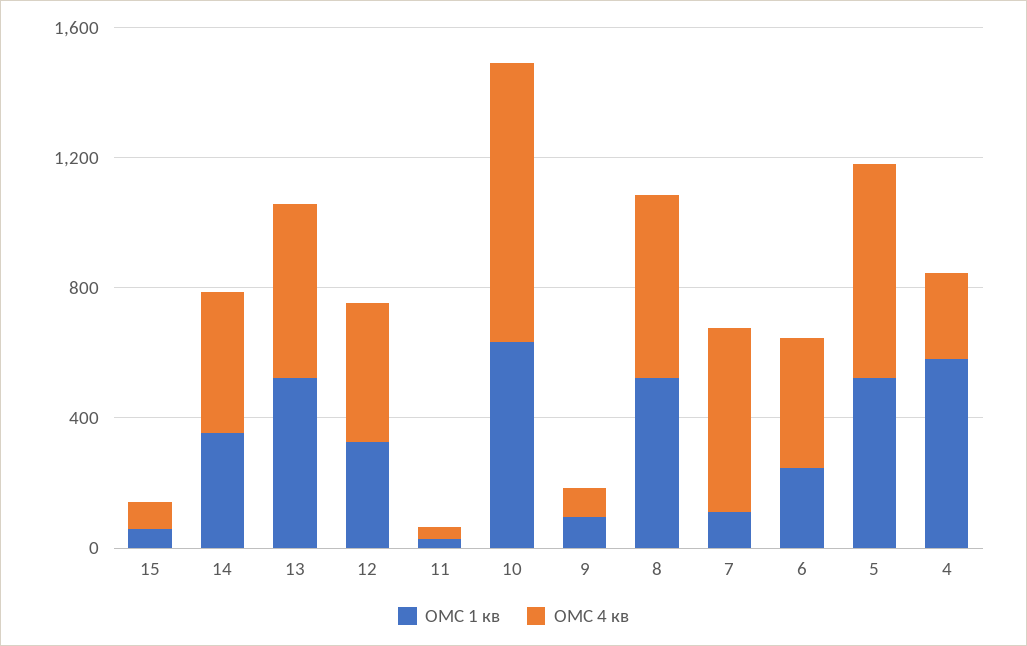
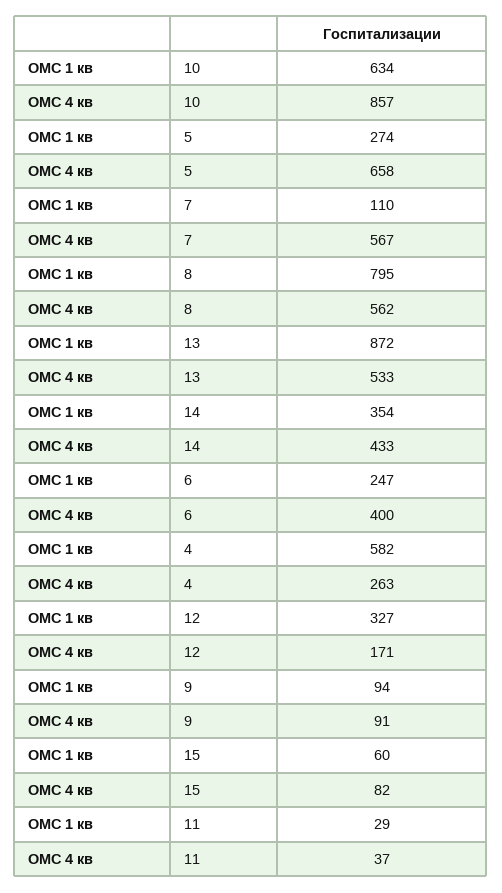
ОМС 1 кв, 13: 500 -> 872
ОМС 4 кв, 12: 400 -> 171
ОМС 1 кв, 8: 500 -> 795
ОМС 1 кв, 5: 500 -> 274

